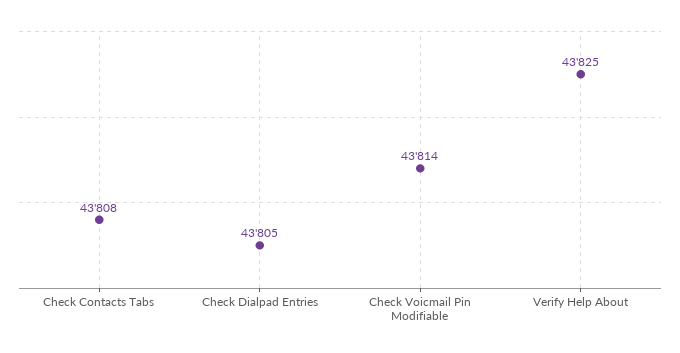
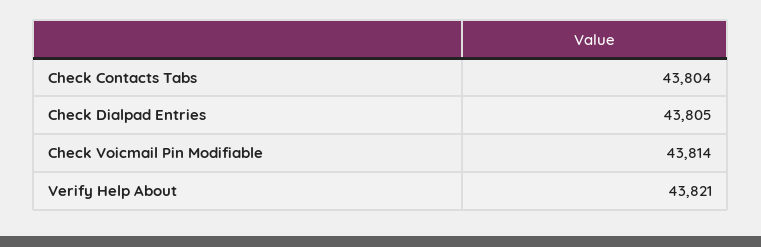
Check Contacts Tabs: 43808 -> 43804
Verify Help About: 43825 -> 43821

